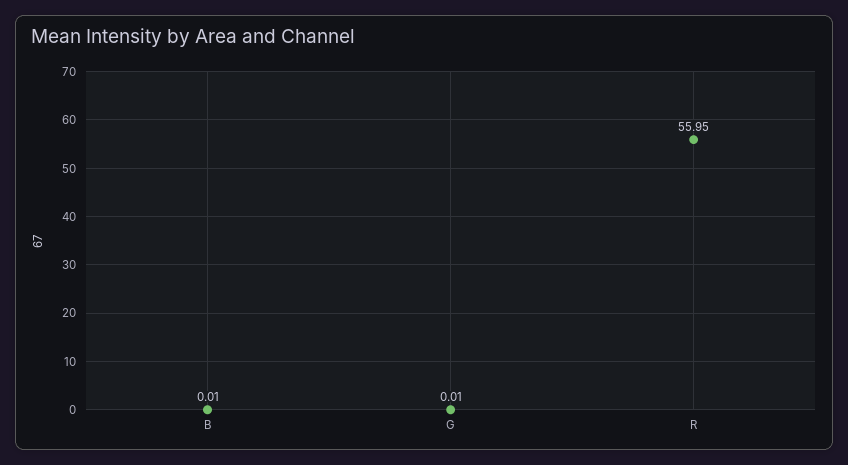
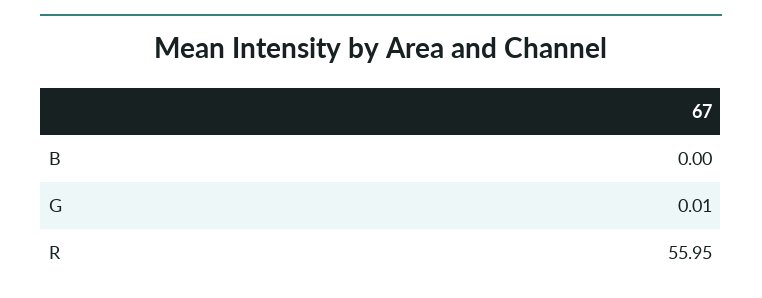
B: 0.01 -> 0

